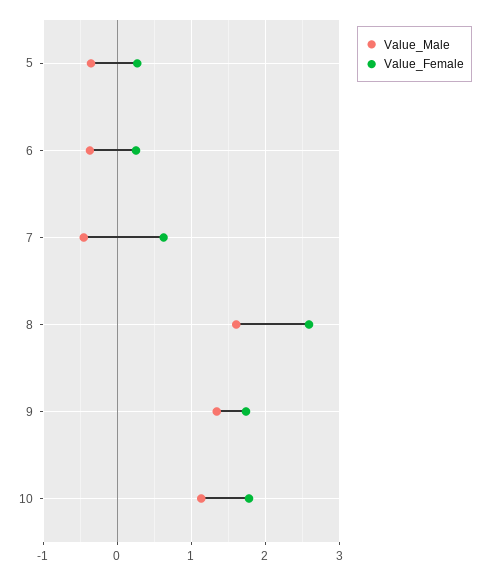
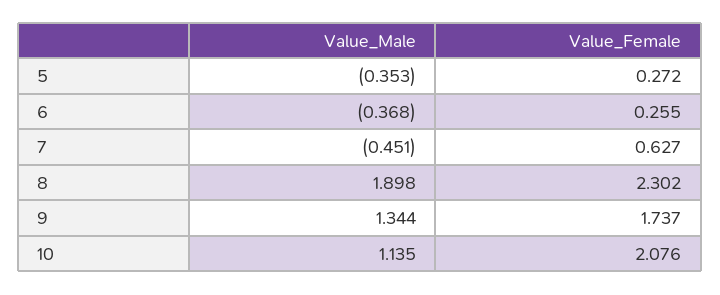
Value_Male, 8: 1.6 -> 1.898
Value_Female, 8: 2.6 -> 2.302
Value_Female, 10: 1.8 -> 2.076

